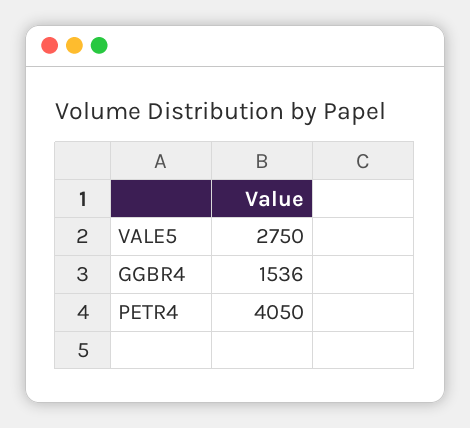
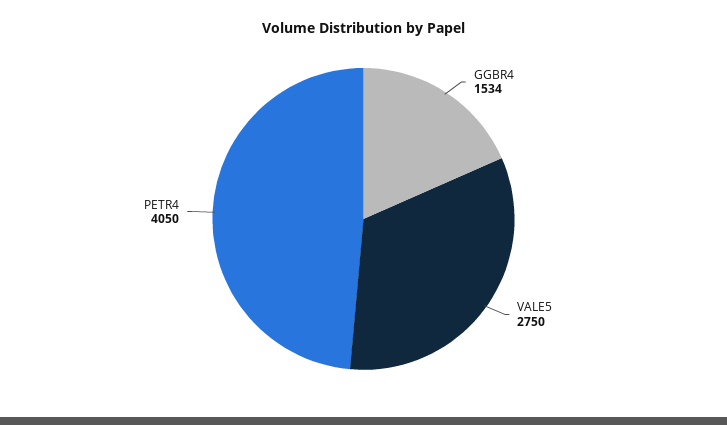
GGBR4: 1536 -> 1534

